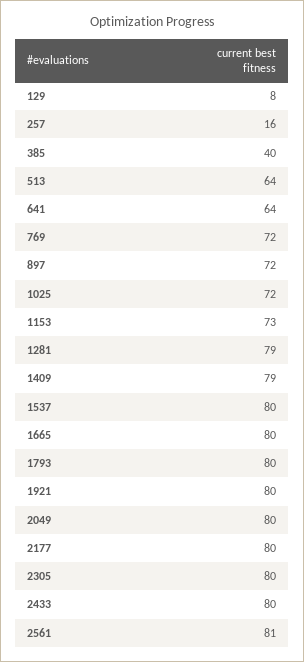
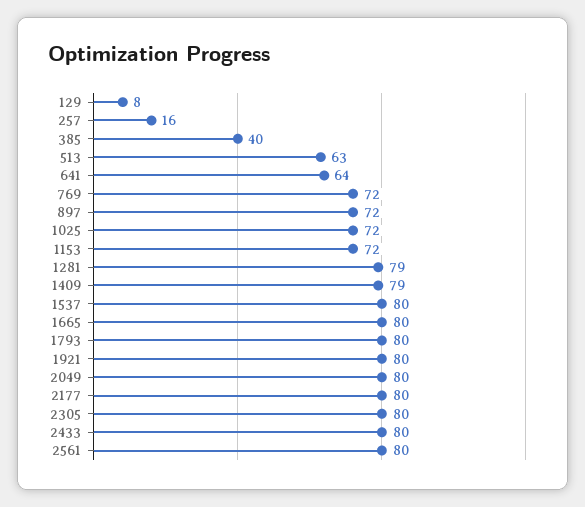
513: 64 -> 63
1153: 73 -> 72
2561: 81 -> 80

